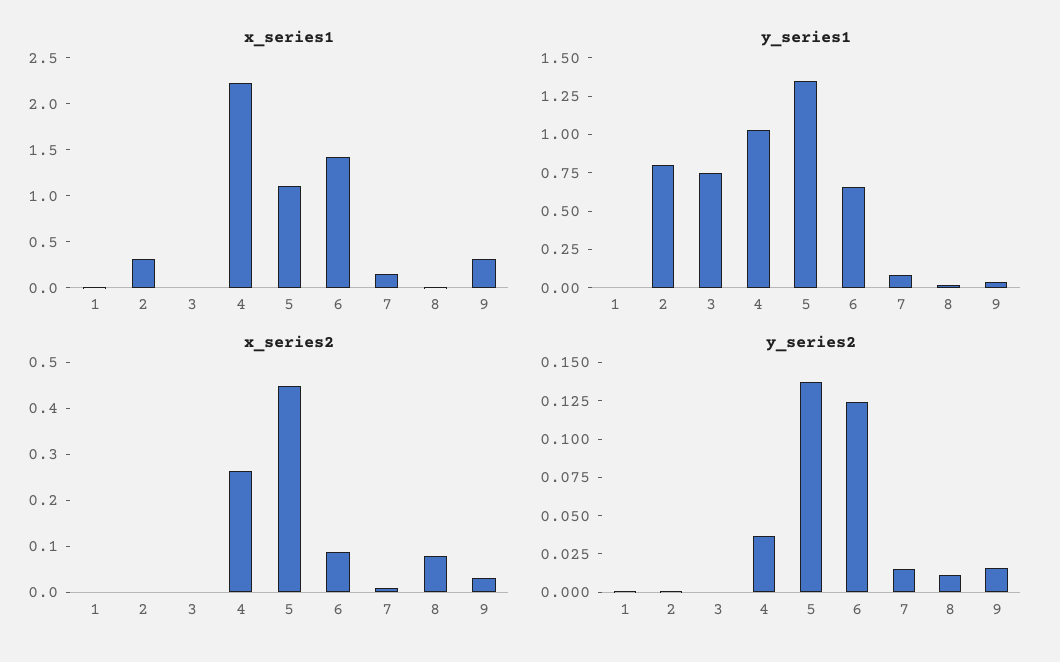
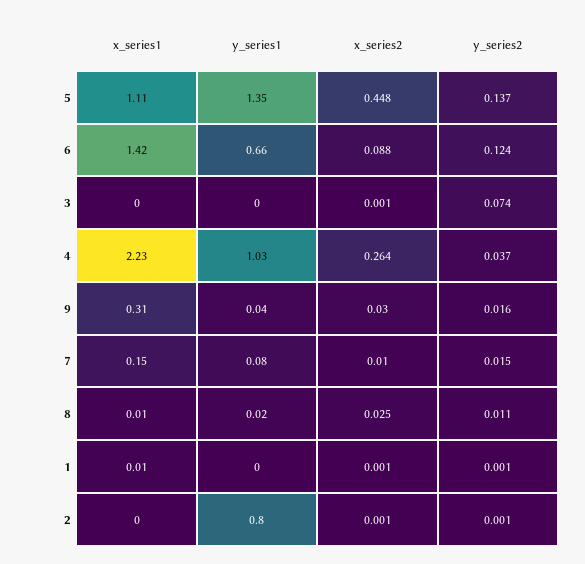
x_series1, 2: 0.3 -> 0
y_series1, 3: 0.75 -> 0
x_series2, 8: 0.08 -> 0.025
y_series2, 3: 0 -> 0.074

